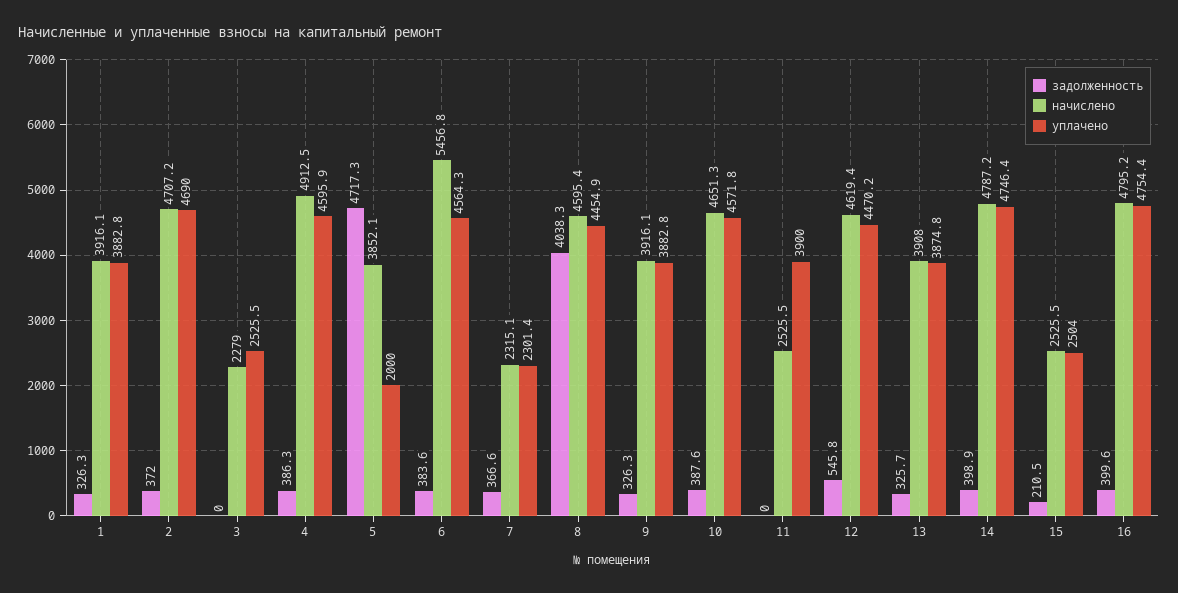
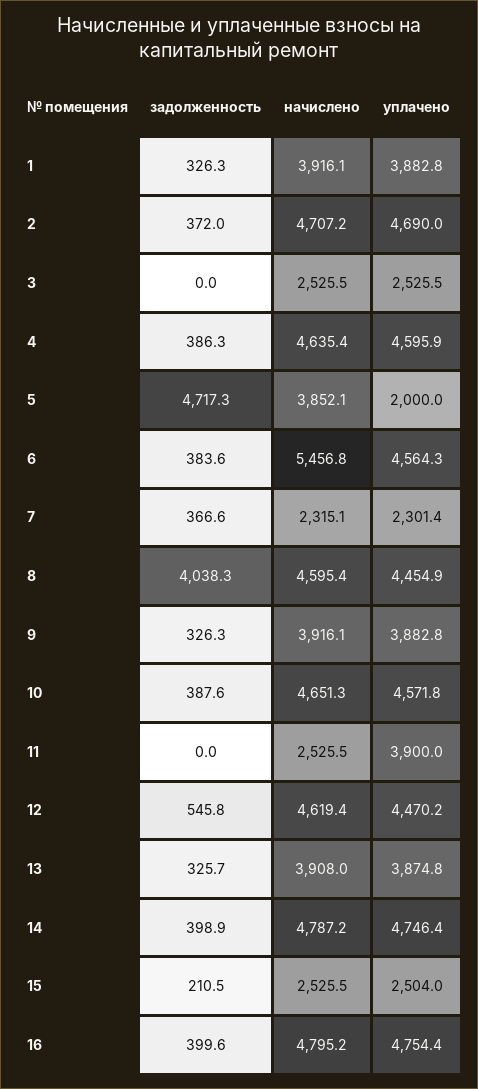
начислено, 3: 2279 -> 2525.5
начислено, 4: 4912.5 -> 4635.4

